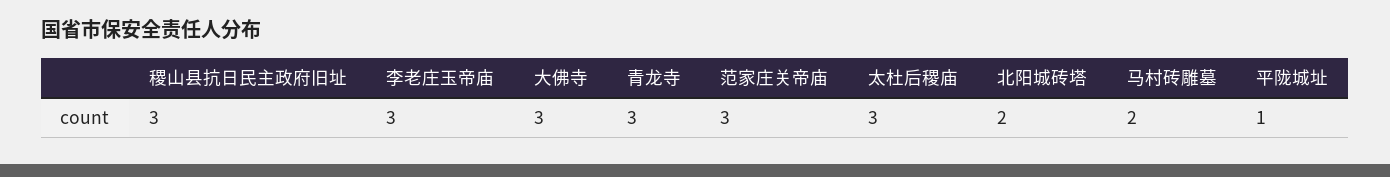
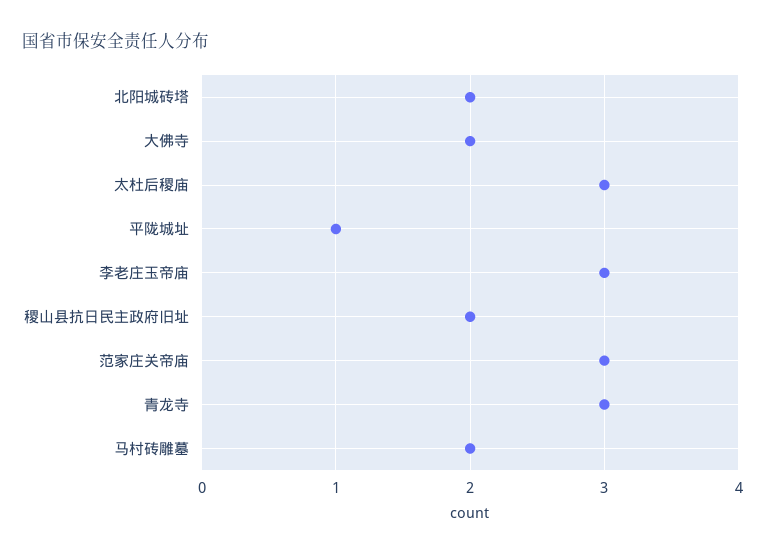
稷山县抗日民主政府旧址: 3 -> 2
大佛寺: 3 -> 2

